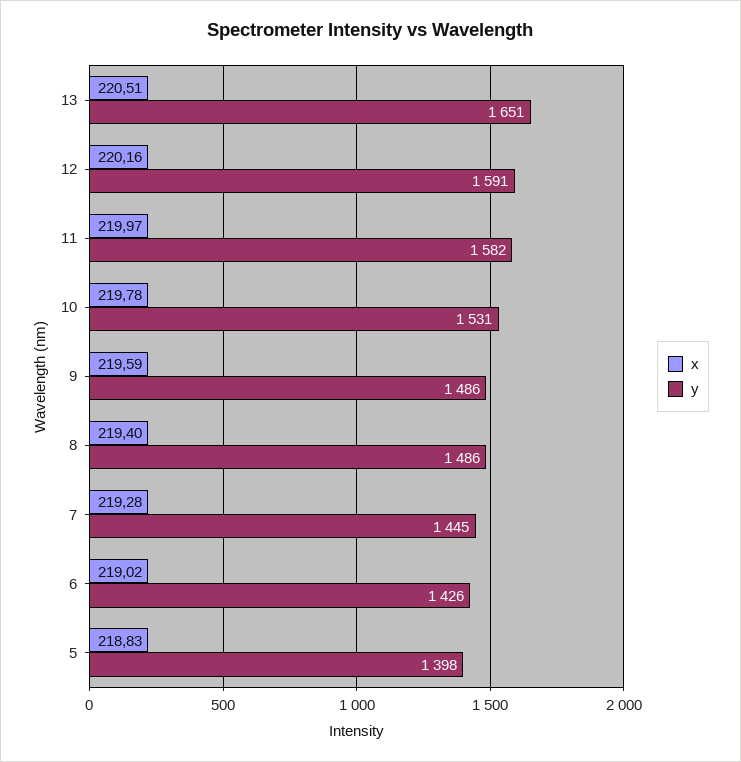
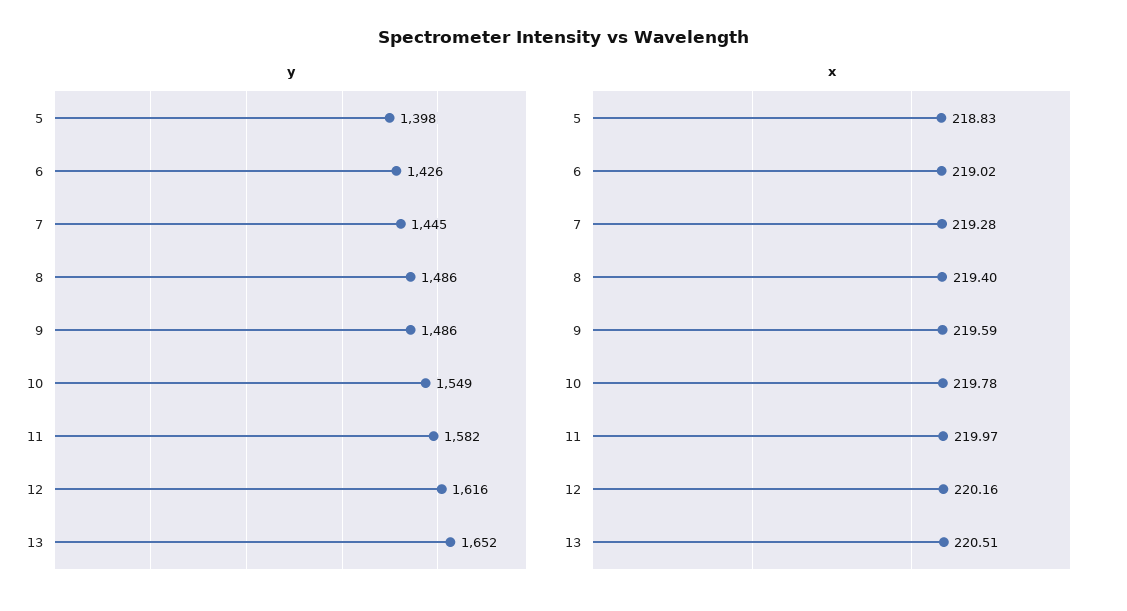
y, 13: 1651 -> 1652
y, 12: 1591 -> 1616
y, 10: 1531 -> 1549

